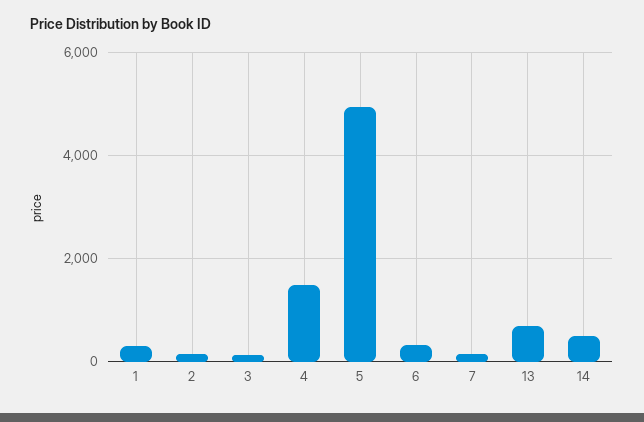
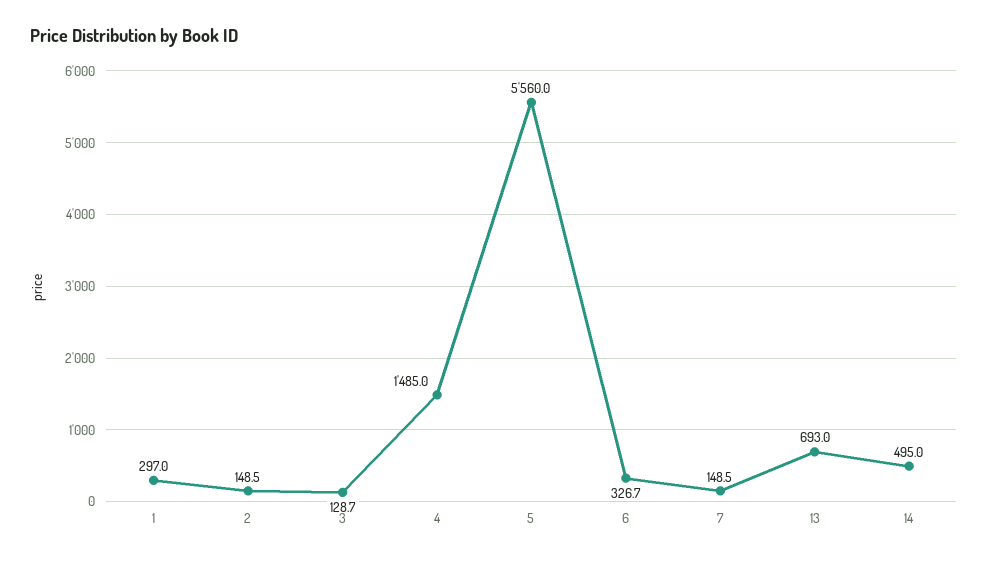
5: 5000 -> 5560

